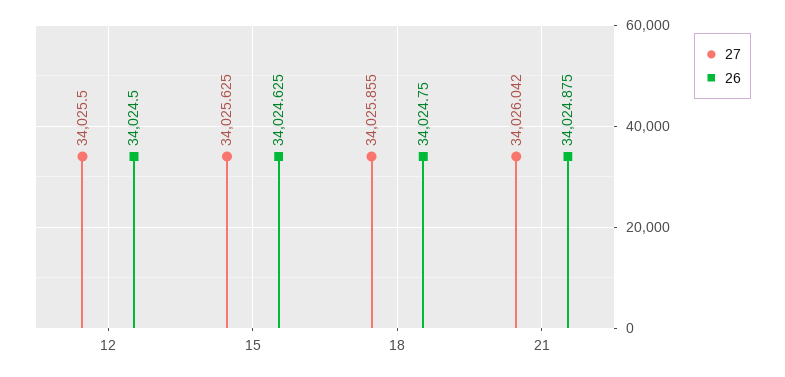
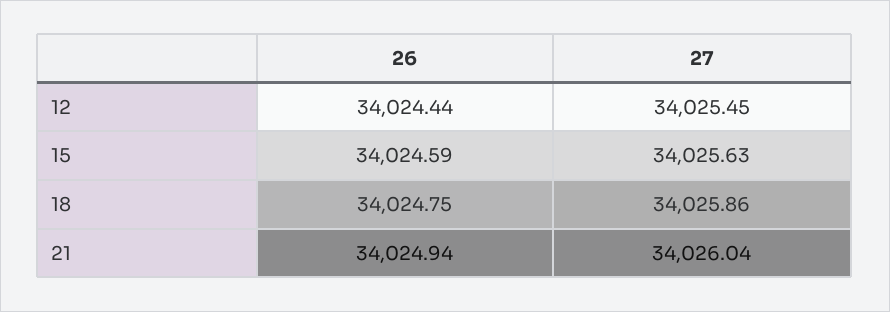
27, 12: 34025.5 -> 34025.45
26, 12: 34024.5 -> 34024.44
26, 15: 34024.625 -> 34024.59
26, 21: 34024.875 -> 34024.94

